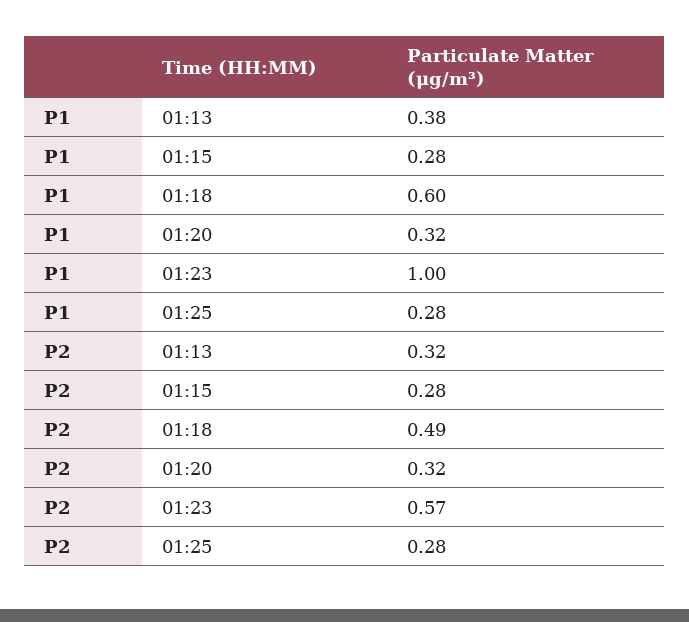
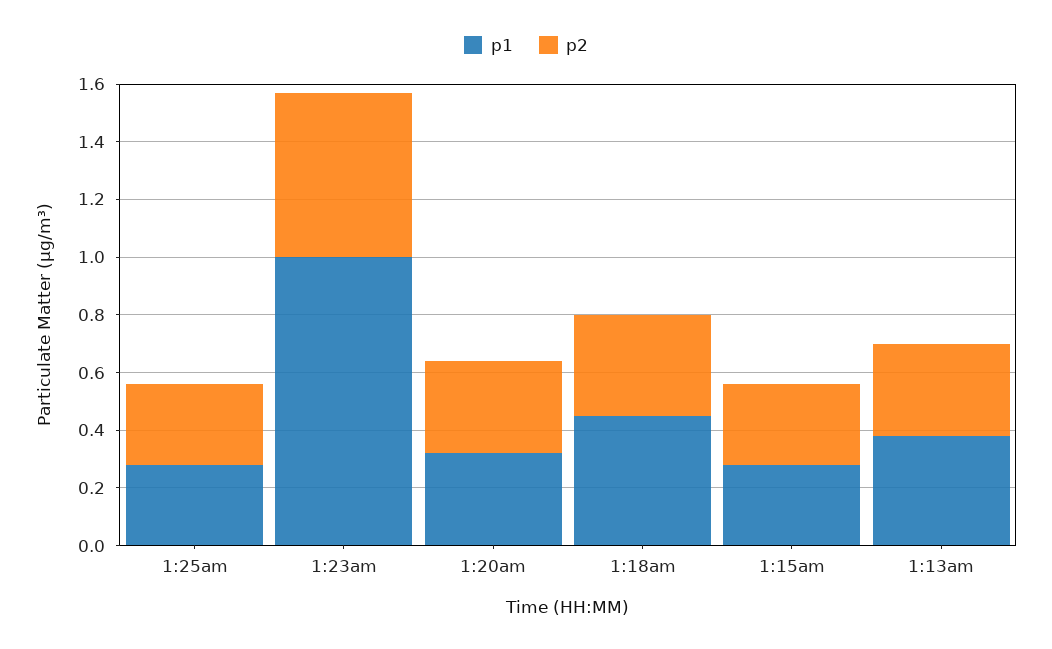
P1, 01:18: 0.6 -> 0.45
P2, 01:18: 0.49 -> 0.35

